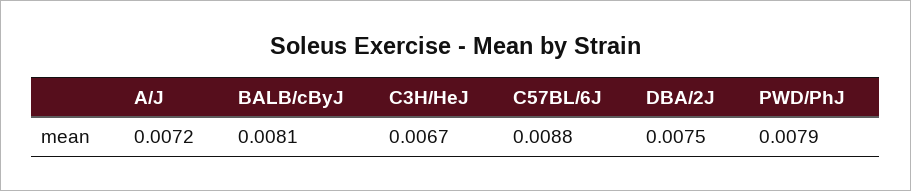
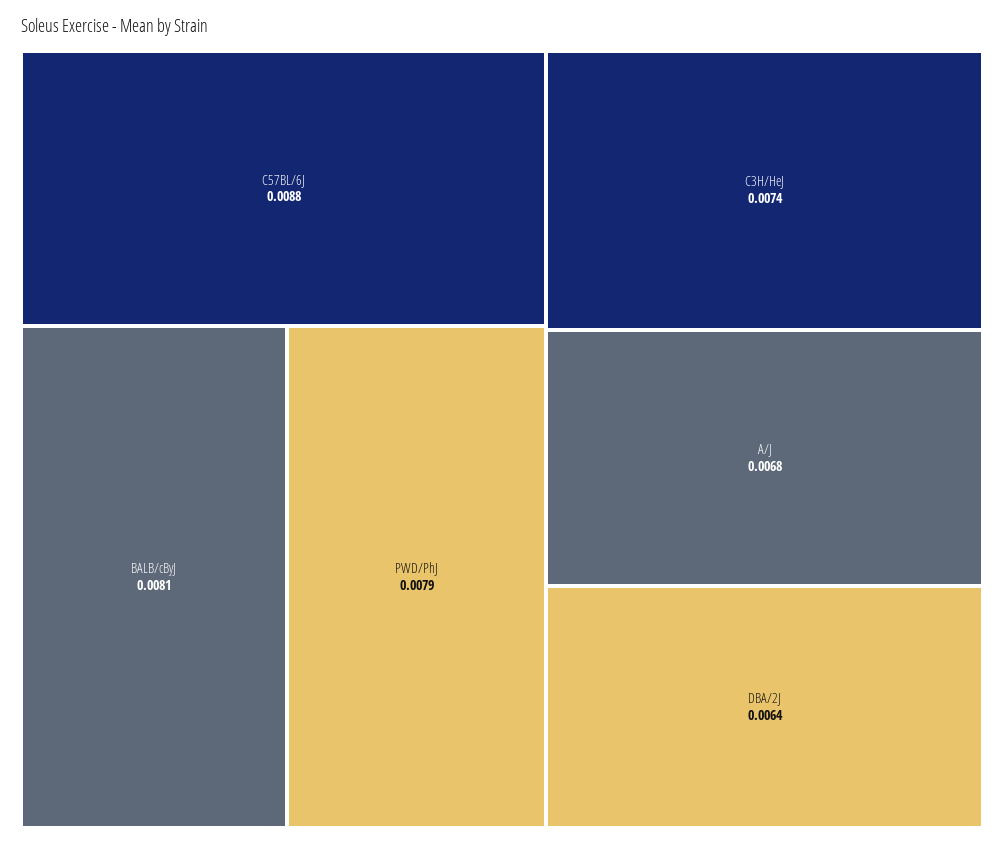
A/J: 0.0072 -> 0.0068
C3H/HeJ: 0.0067 -> 0.0074
DBA/2J: 0.0075 -> 0.0064

